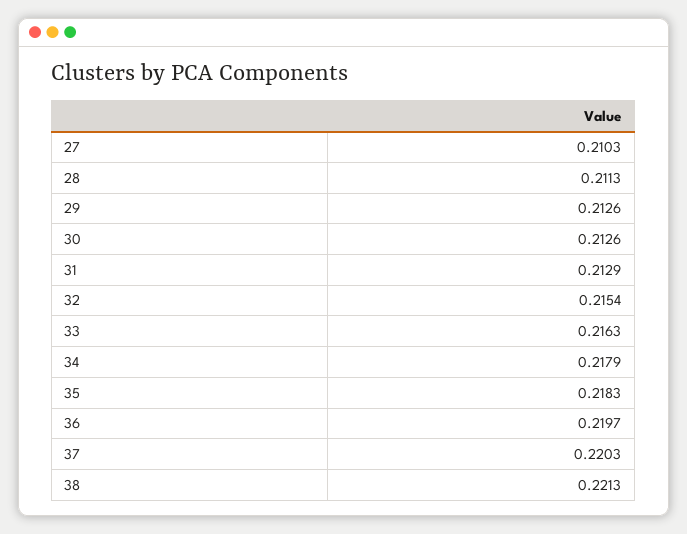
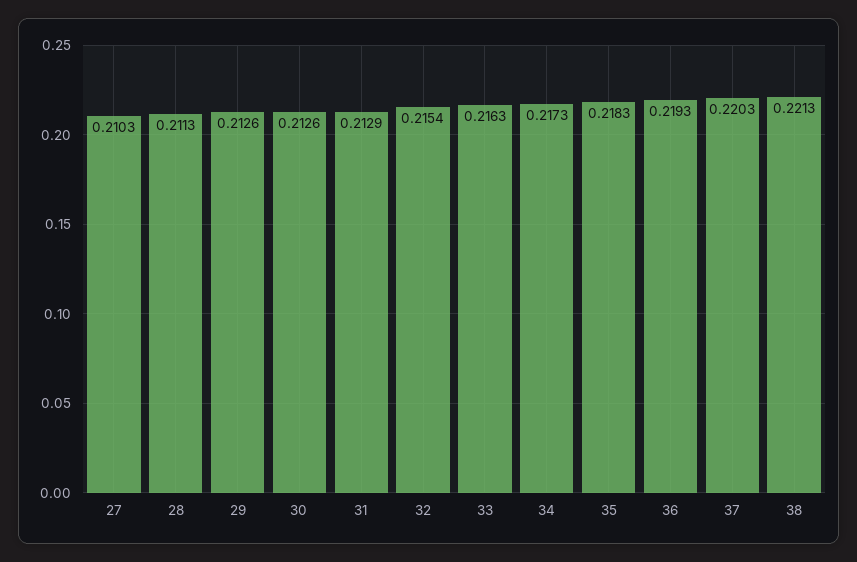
34: 0.2179 -> 0.2173
36: 0.2197 -> 0.2193

